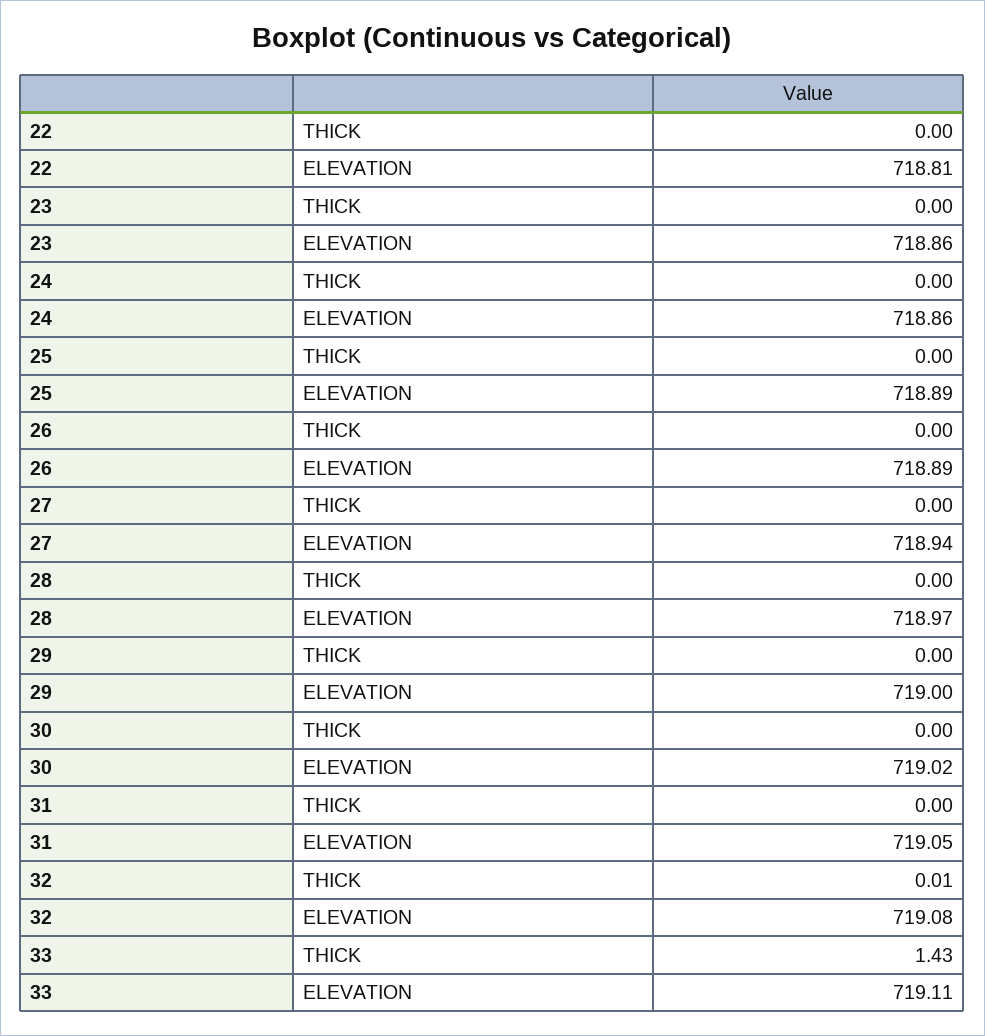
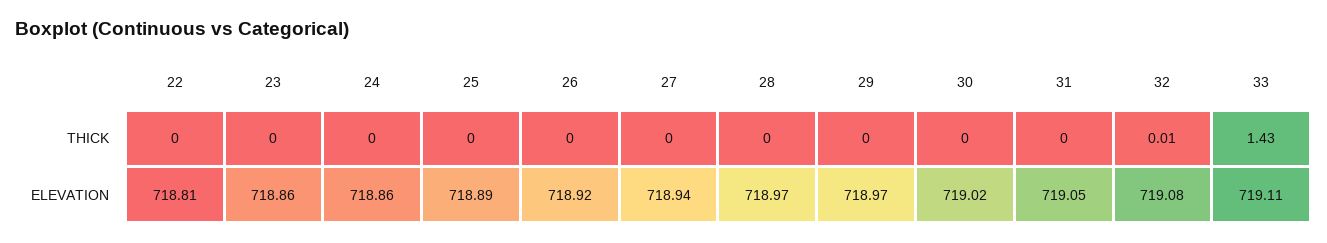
26, ELEVATION: 718.89 -> 718.92
29, ELEVATION: 719 -> 718.97

